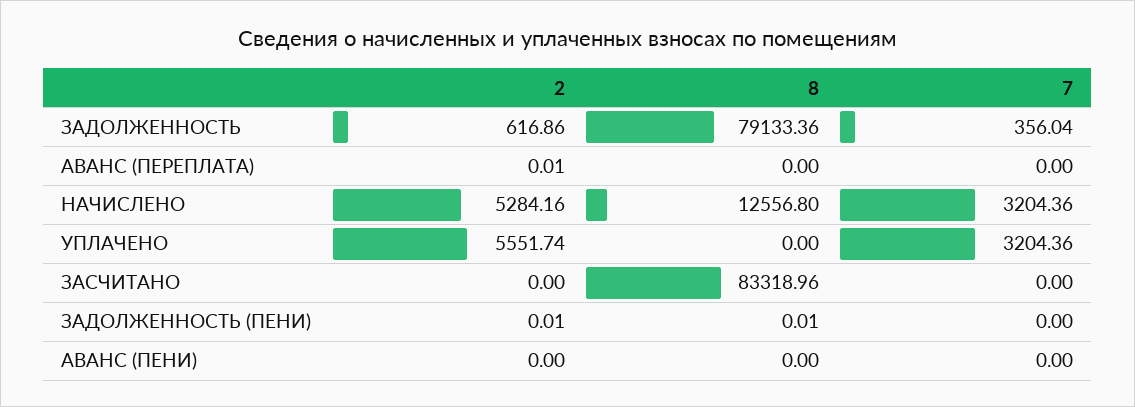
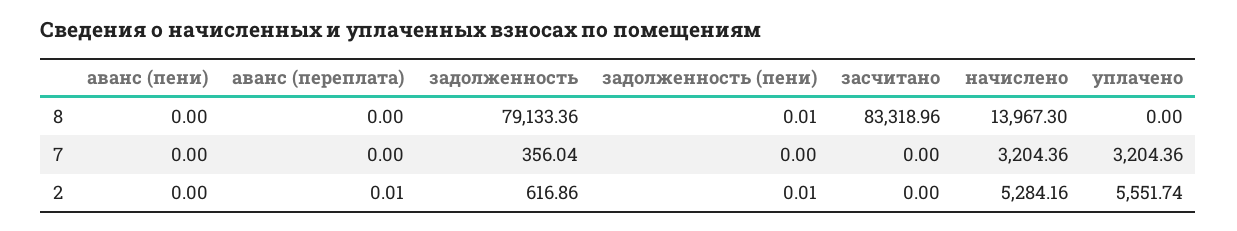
8, НАЧИСЛЕНО: 12556.8 -> 13967.3

